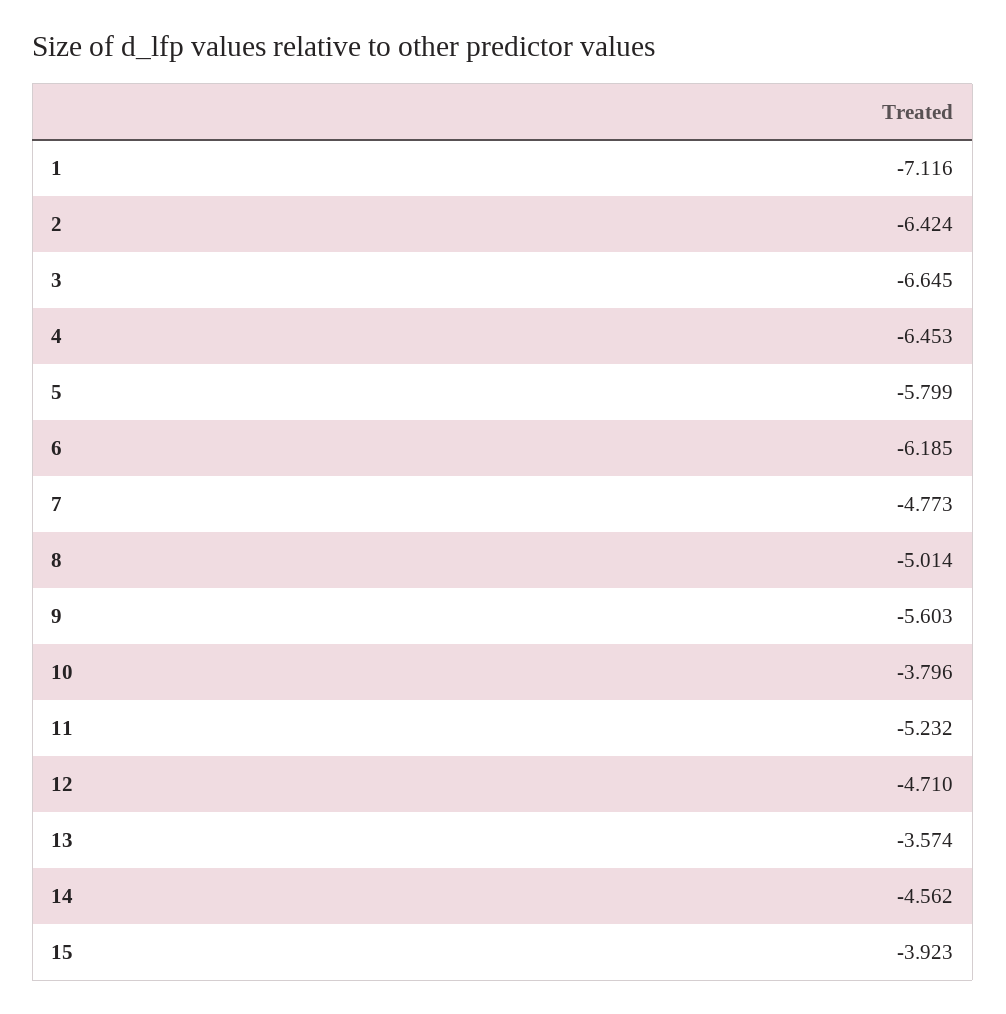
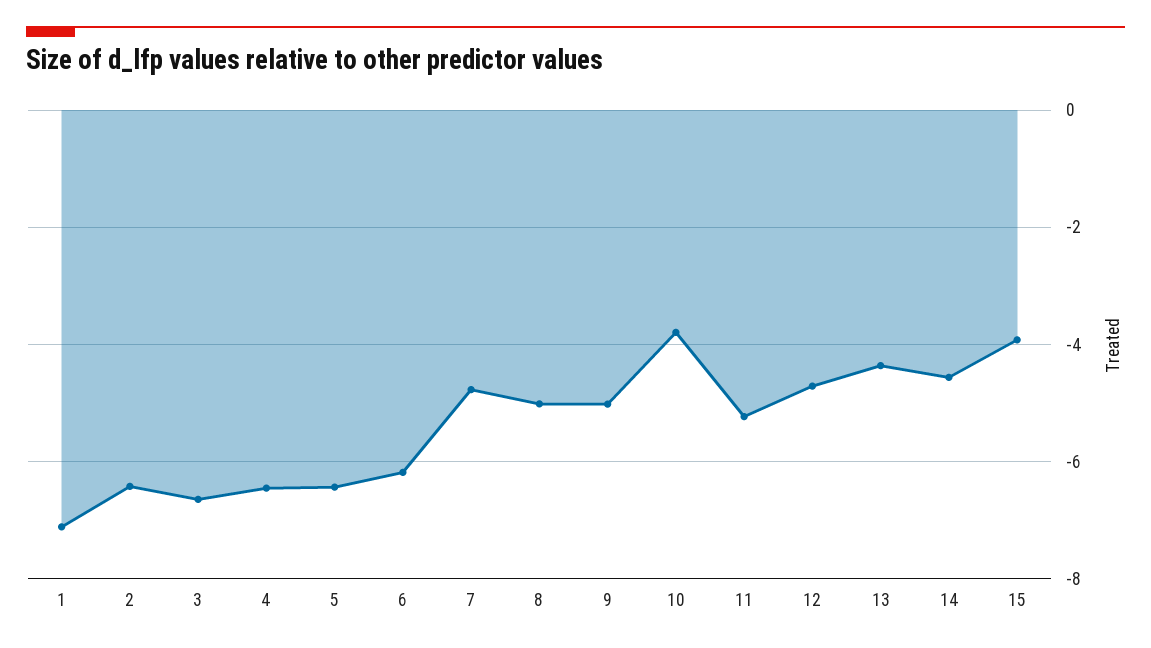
5: -5.799 -> -6.4
9: -5.603 -> -5
13: -3.574 -> -4.4

